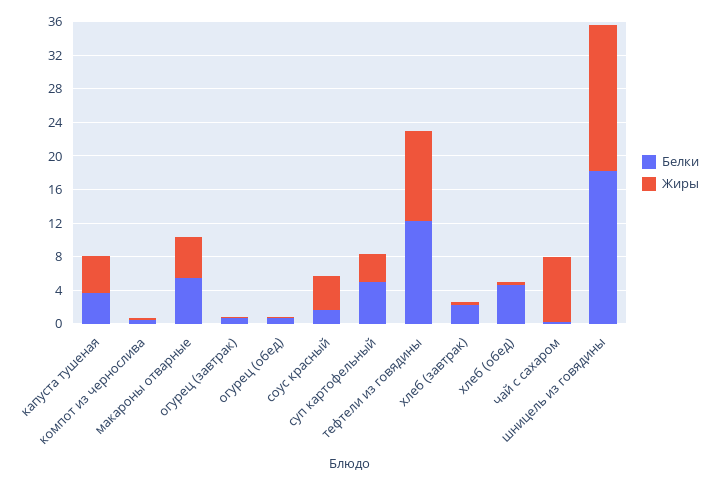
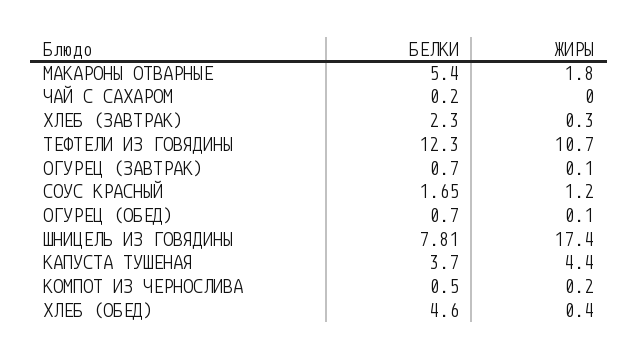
Жиры, макароны отварные: 5 -> 1.8
Жиры, соус красный: 4 -> 1.2
Белки, суп картофельный: 5 -> none
Жиры, суп картофельный: 3 -> none
Жиры, чай с сахаром: 8 -> 0
Белки, шницель из говядины: 18 -> 7.81

